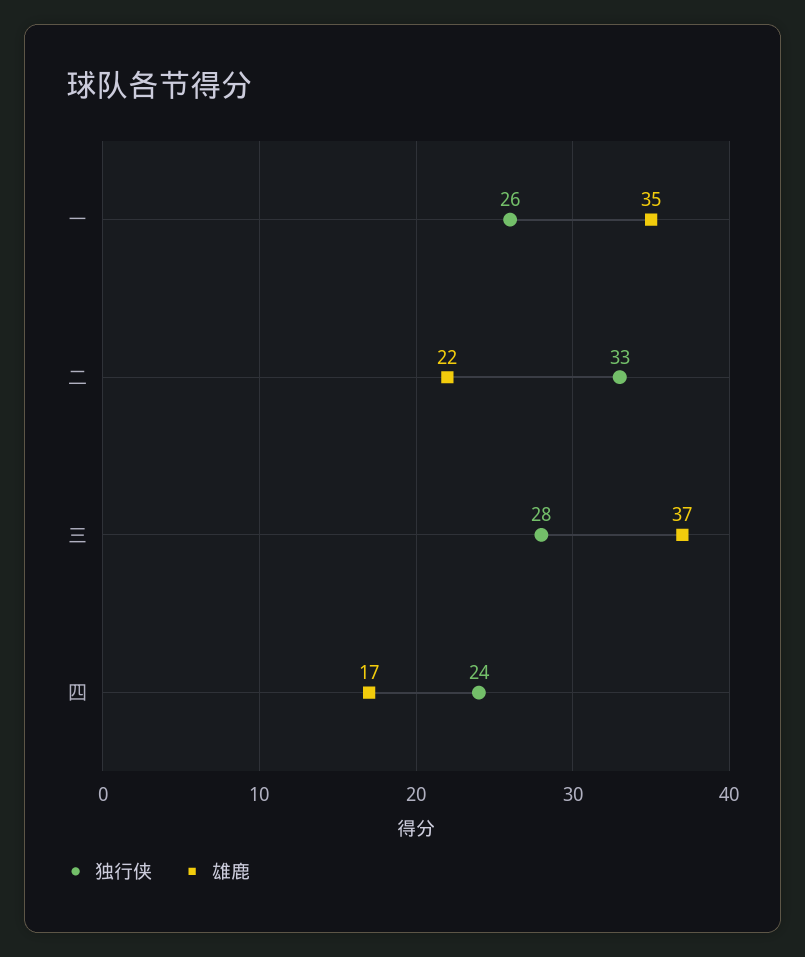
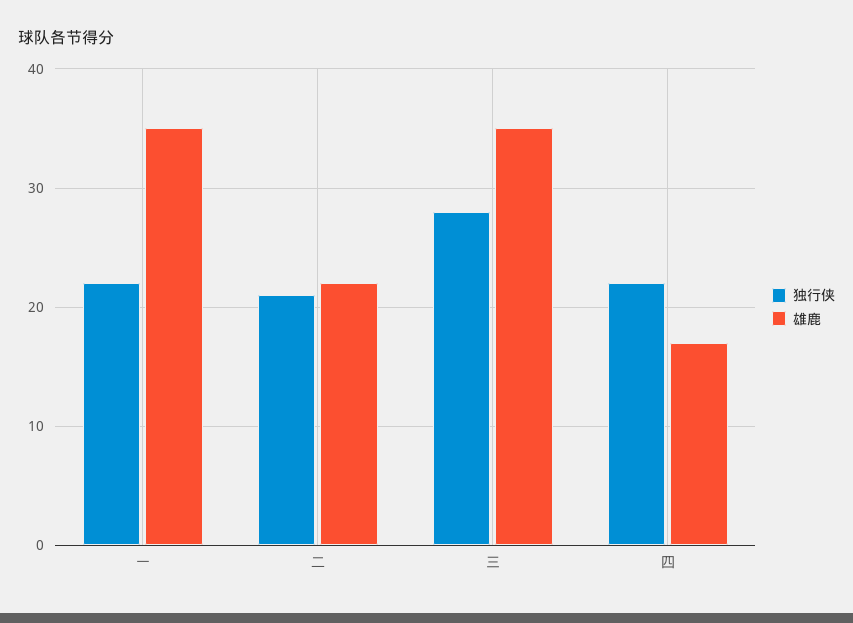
独行侠, 一: 26 -> 22
独行侠, 二: 33 -> 21
雄鹿, 三: 37 -> 35
独行侠, 四: 24 -> 22

